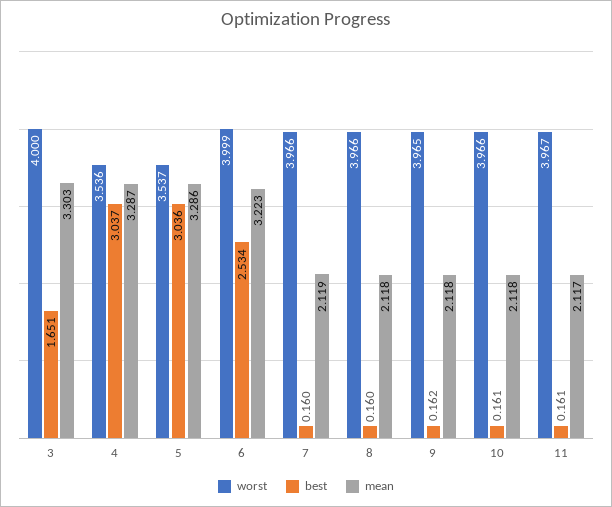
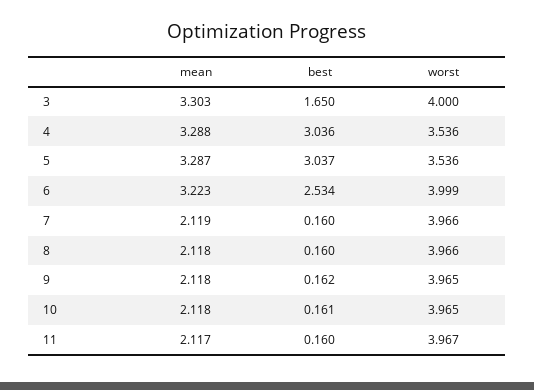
best, 3: 1.651 -> 1.65
best, 4: 3.037 -> 3.036
mean, 4: 3.287 -> 3.288
worst, 5: 3.537 -> 3.536
best, 5: 3.036 -> 3.037
mean, 5: 3.286 -> 3.287
worst, 10: 3.966 -> 3.965
best, 11: 0.161 -> 0.16

